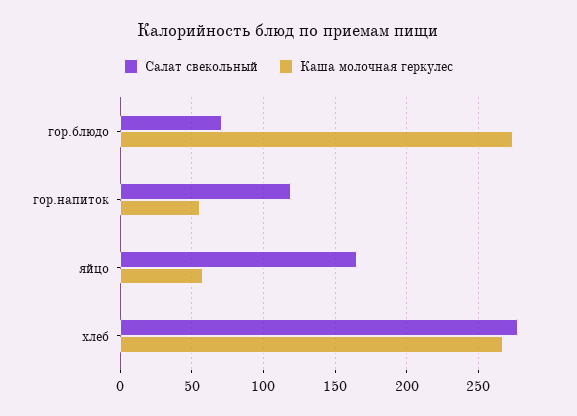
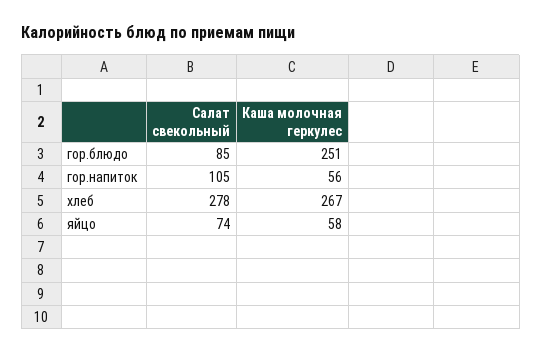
Салат свекольный, гор.блюдо: 70 -> 85
Каша молочная геркулес, гор.блюдо: 275 -> 251
Салат свекольный, гор.напиток: 120 -> 105
Салат свекольный, яйцо: 165 -> 74

